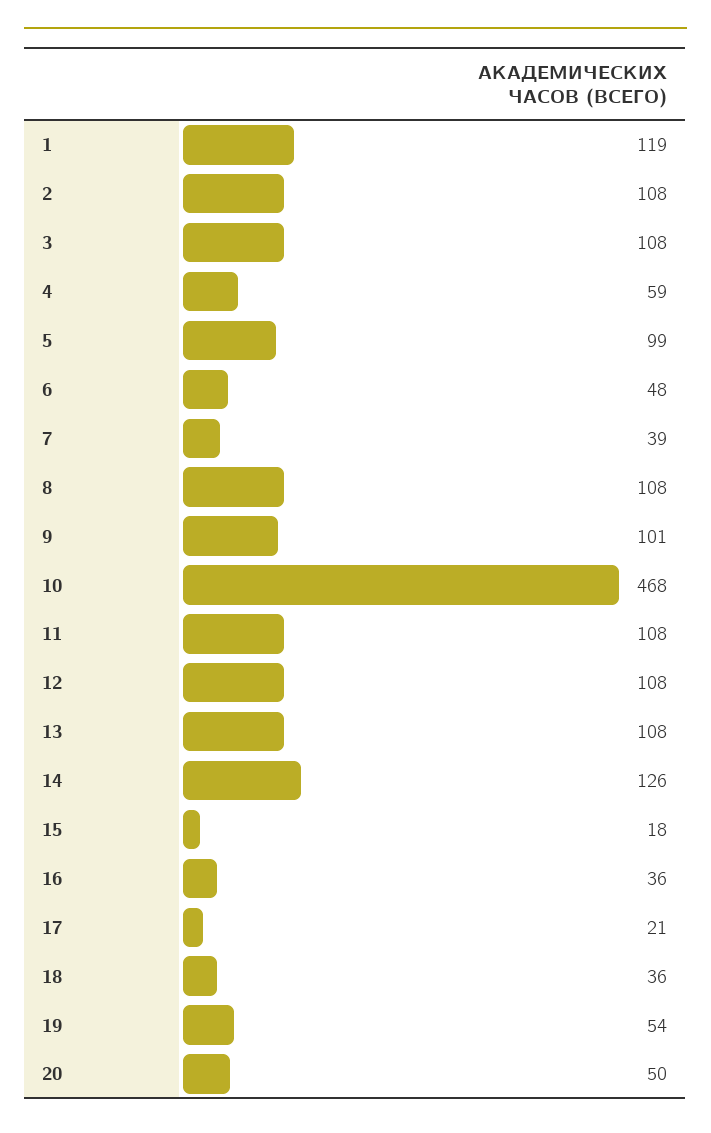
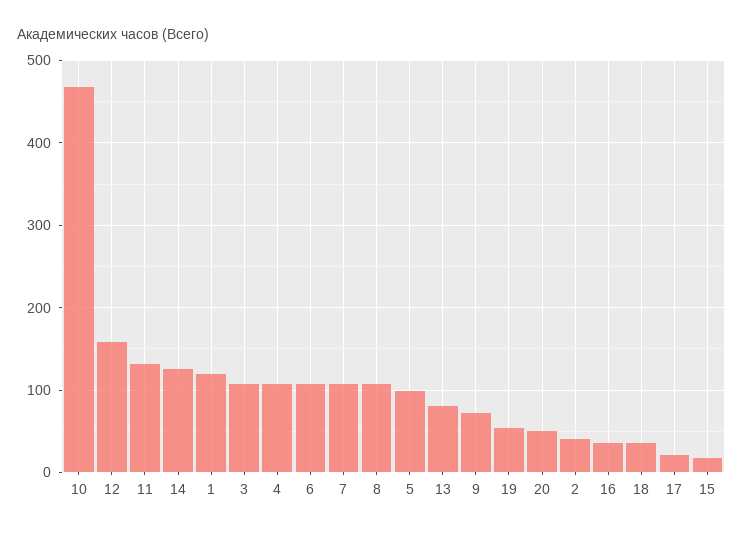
2: 108 -> 40
4: 59 -> 110
6: 48 -> 110
7: 39 -> 110
9: 101 -> 70
11: 108 -> 130
12: 108 -> 160
13: 108 -> 80

